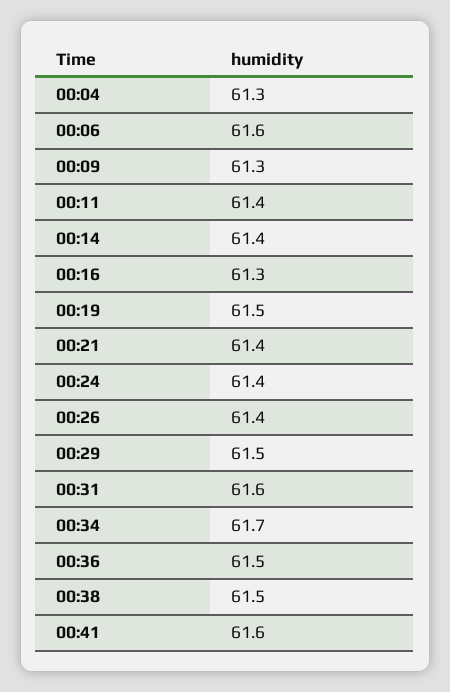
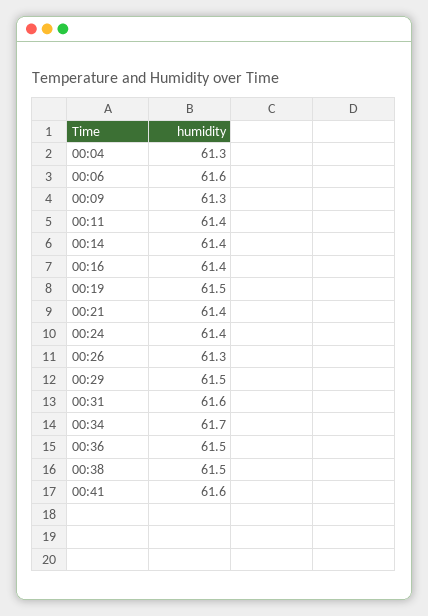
00:16: 61.3 -> 61.4
00:26: 61.4 -> 61.3

